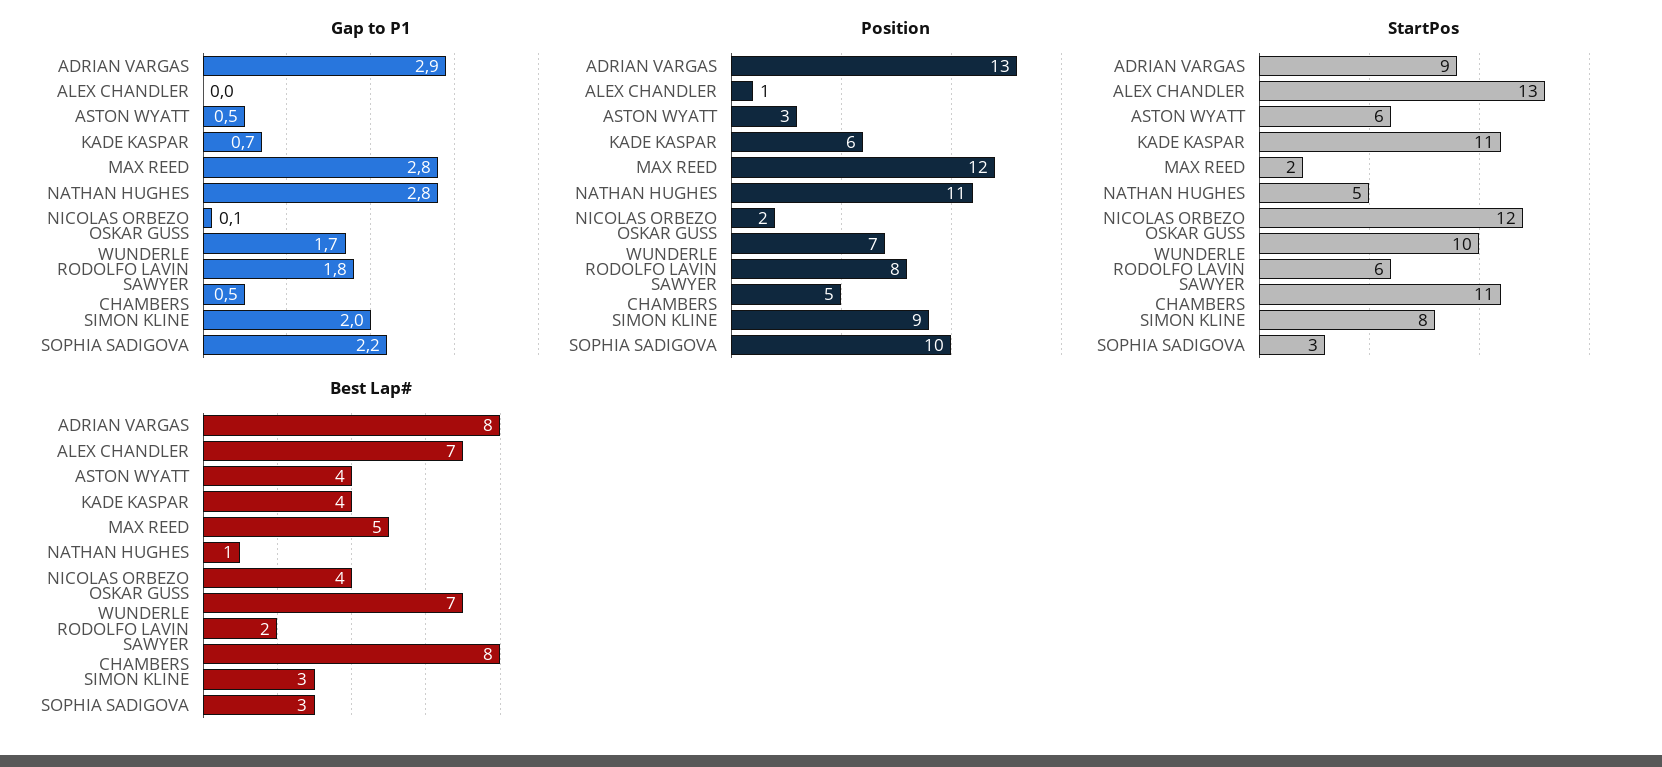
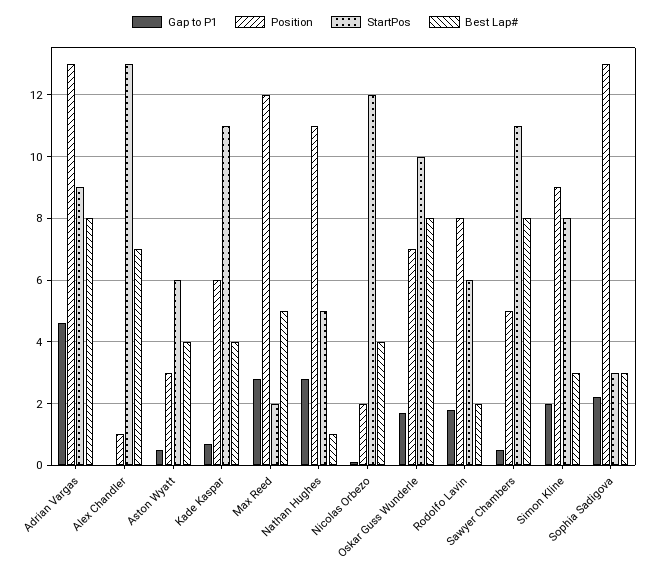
Gap to P1, ADRIAN VARGAS: 2.9 -> 4.5
Position, SOPHIA SADIGOVA: 10 -> 13
Best Lap#, OSKAR GUSS WUNDERLE: 7 -> 8

